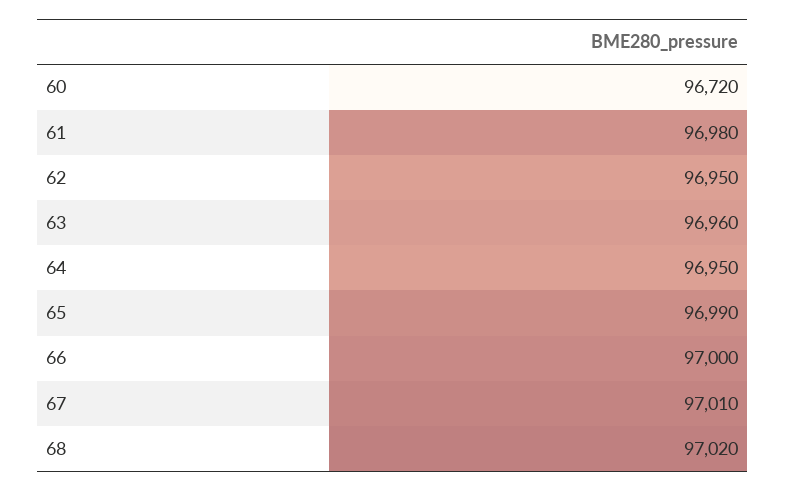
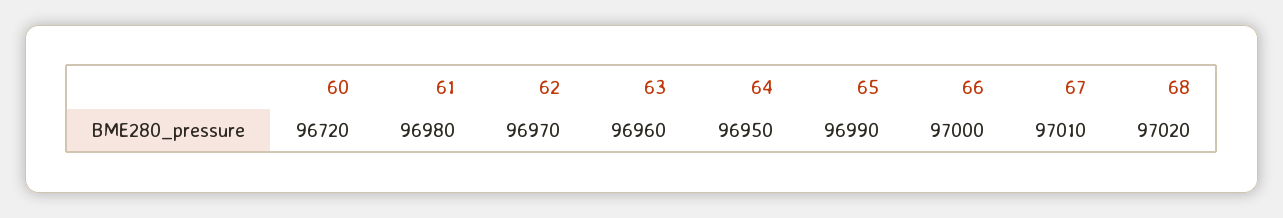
62: 96950 -> 96970

